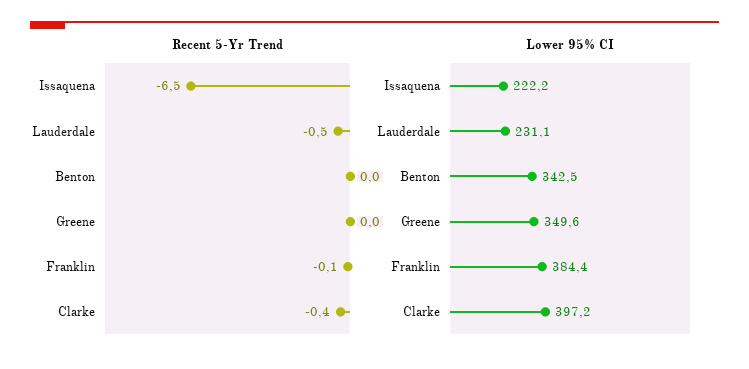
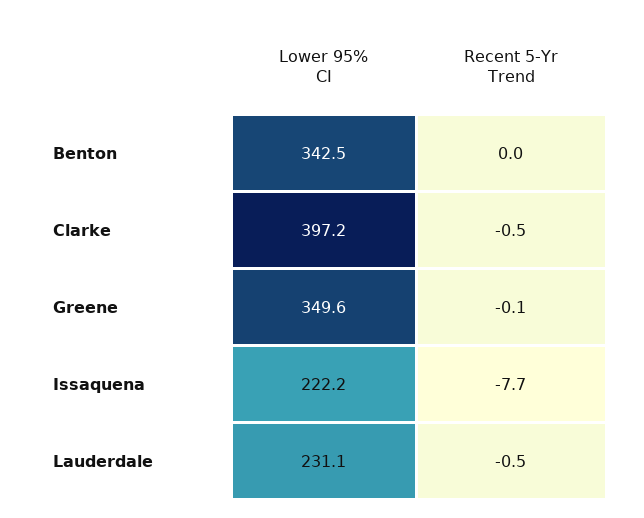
Recent 5-Yr Trend, Issaquena: -6.5 -> -7.7
Recent 5-Yr Trend, Greene: 0 -> -0.1
Recent 5-Yr Trend, Franklin: -0.1 -> none
Recent 5-Yr Trend, Clarke: -0.4 -> -0.5
Lower 95% CI, Franklin: 384.4 -> none

